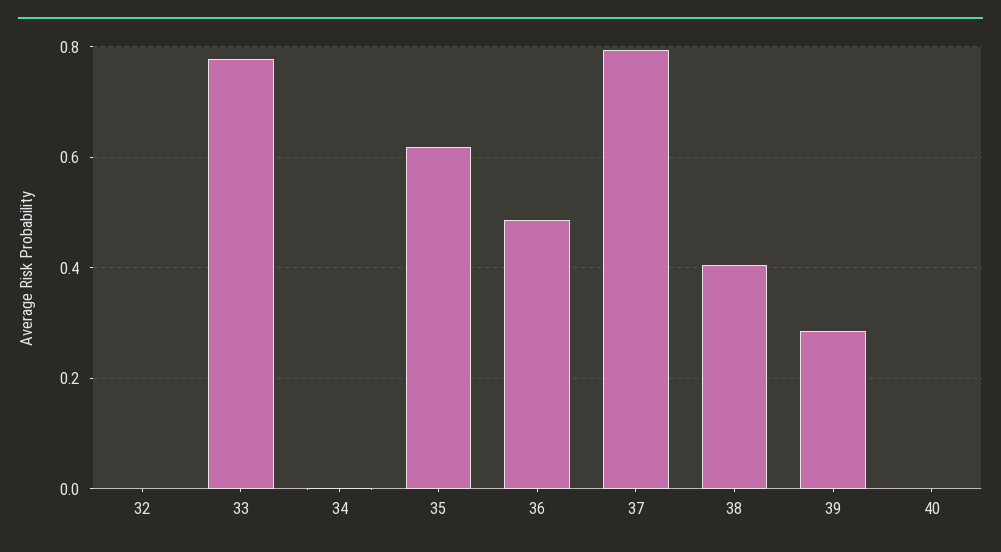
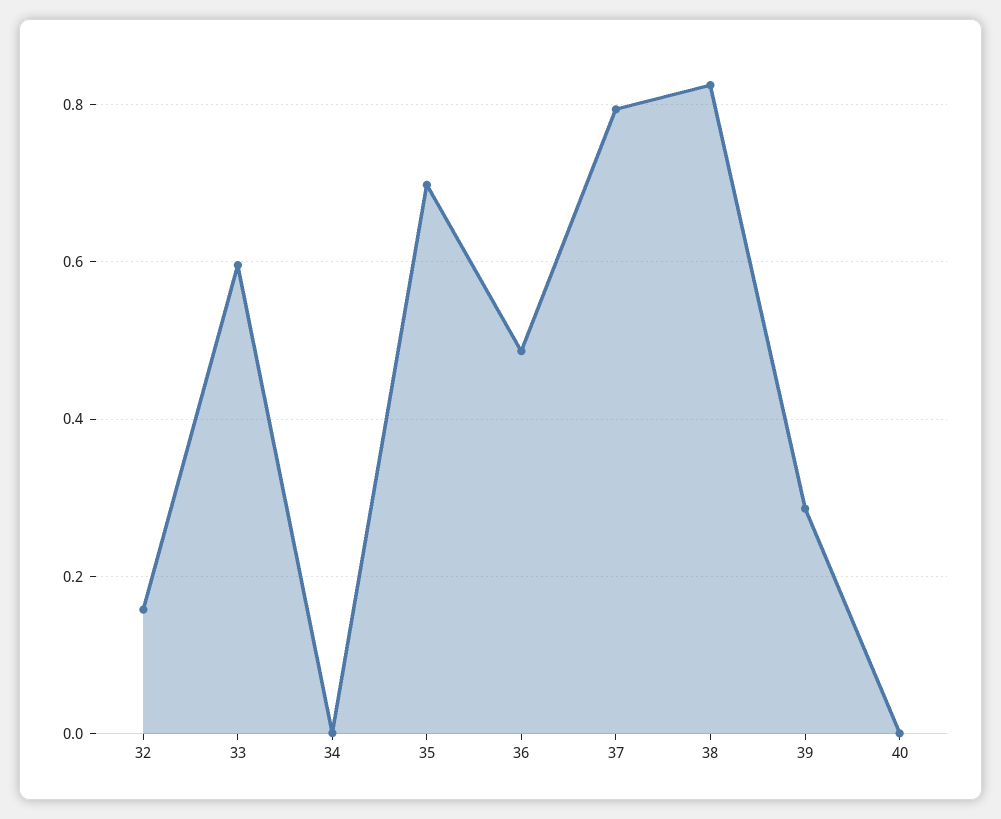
32: 0 -> 0.16
33: 0.78 -> 0.6
35: 0.62 -> 0.7
38: 0.4 -> 0.82

